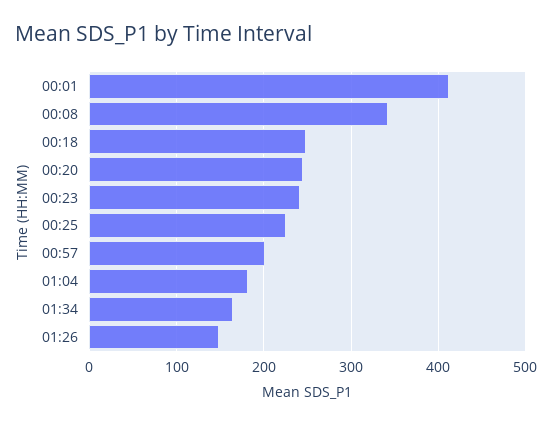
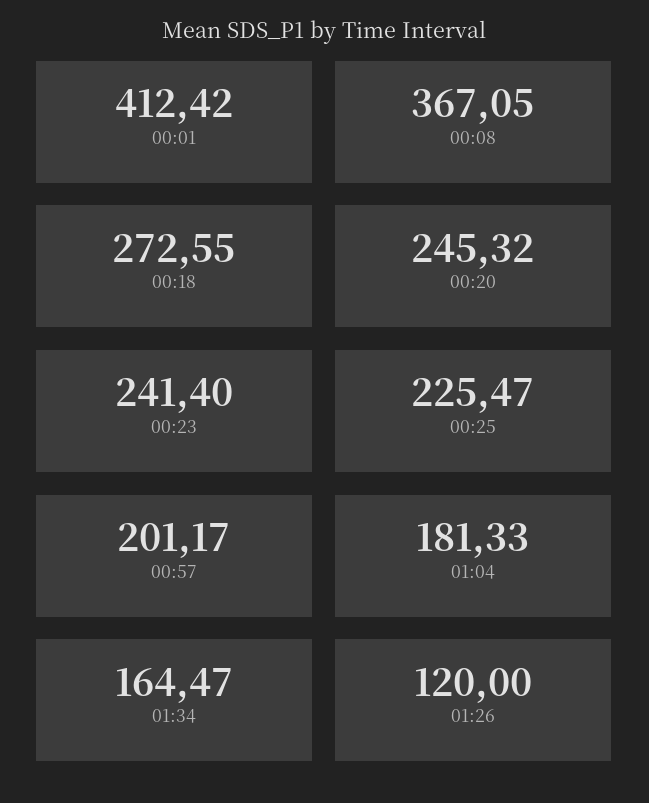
00:08: 340 -> 367.05
00:18: 250 -> 272.55
01:26: 150 -> 120

